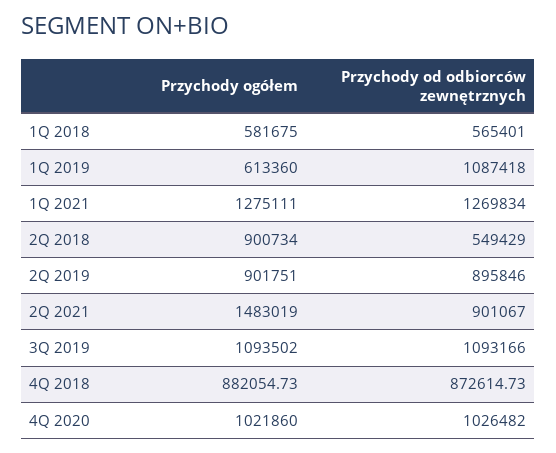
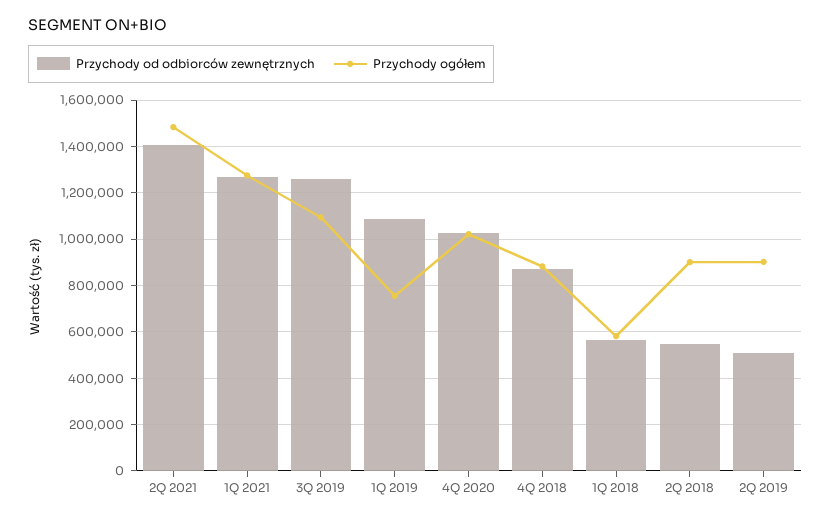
Przychody ogółem, 1Q 2019: 613360 -> 750000
Przychody od odbiorców zewnętrznych, 2Q 2019: 895846 -> 500000
Przychody od odbiorców zewnętrznych, 2Q 2021: 901067 -> 1400000
Przychody od odbiorców zewnętrznych, 3Q 2019: 1093166 -> 1250000

